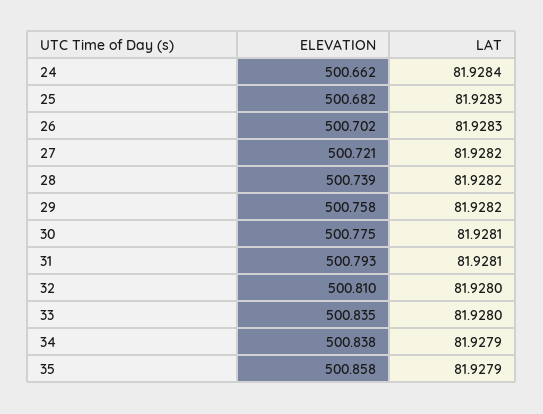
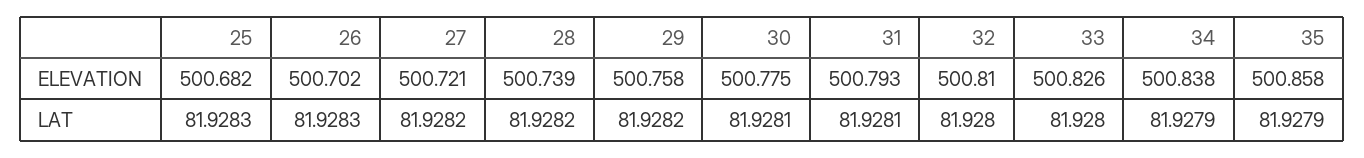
ELEVATION, 24: 500.662 -> none
LAT, 24: 81.9284 -> none
ELEVATION, 33: 500.835 -> 500.826

